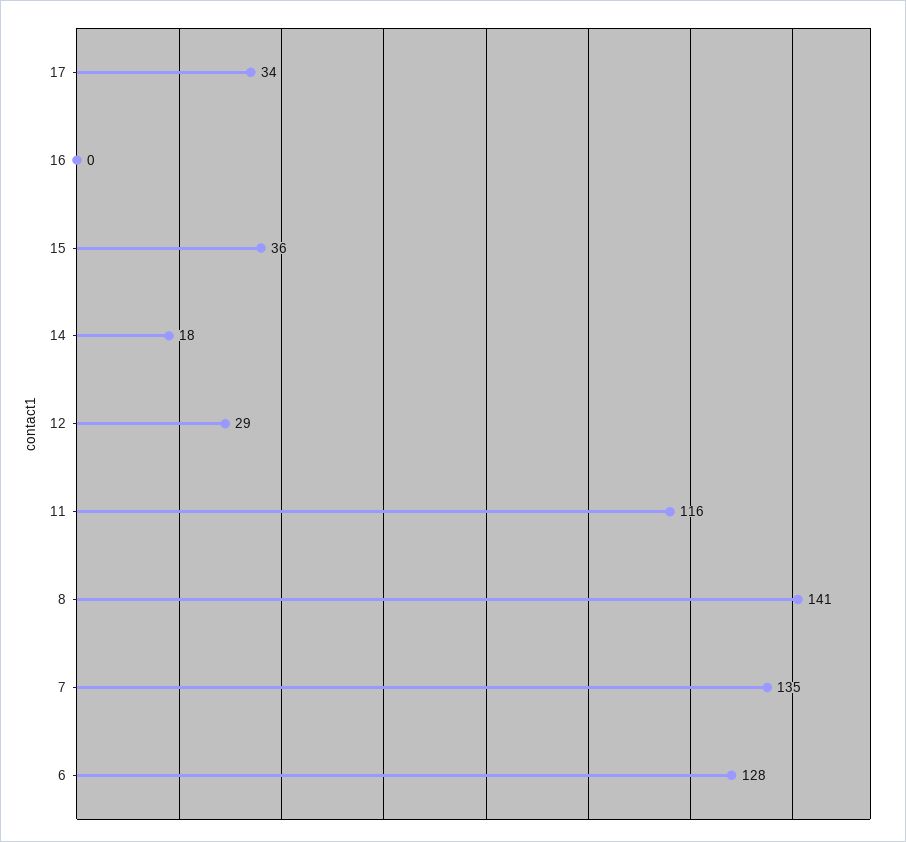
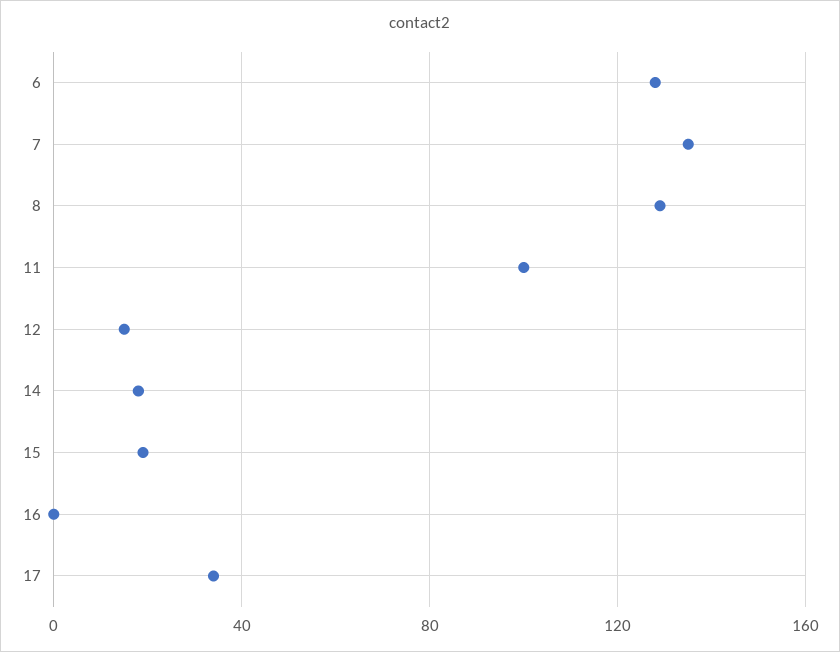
15: 36 -> 20
12: 29 -> 15
11: 116 -> 100
8: 141 -> 130

